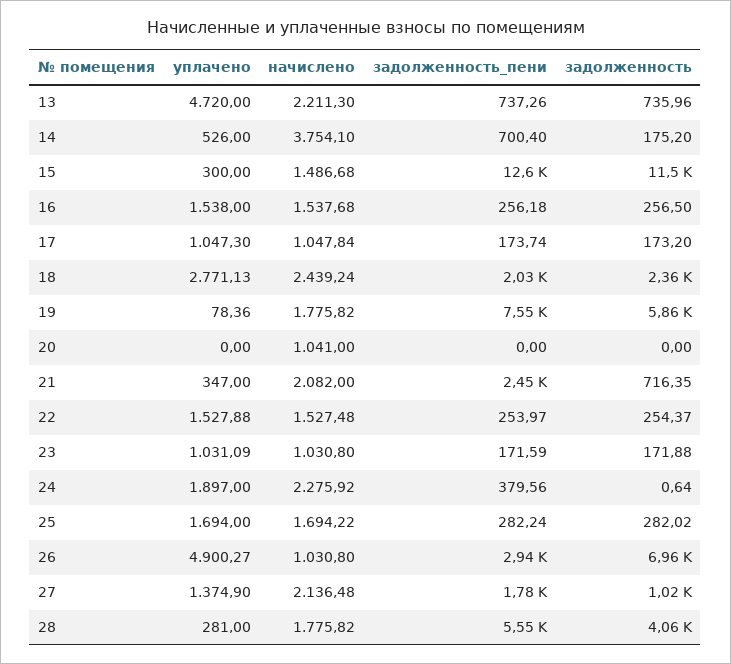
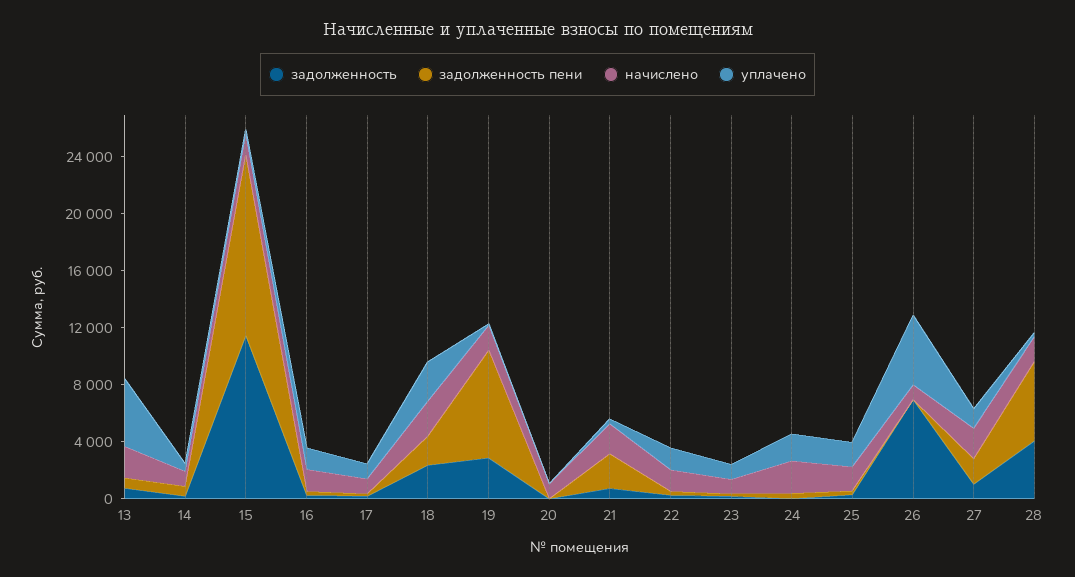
начислено, 14: 3754.1 -> 1000
задолженность, 19: 5860 -> 3000
задолженность_пени, 26: 2940 -> 0

